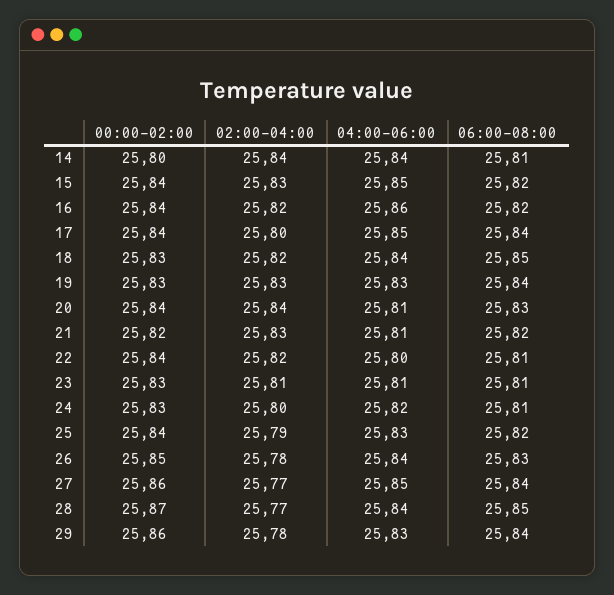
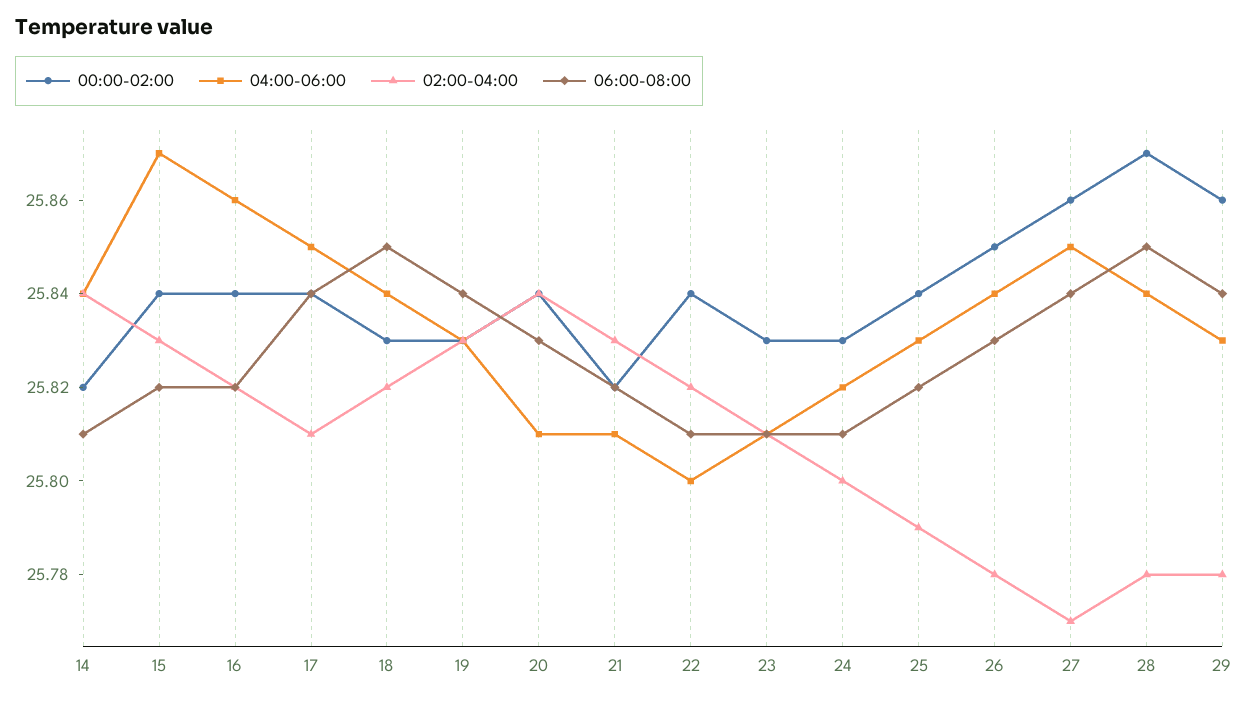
00:00-02:00, 14: 25.8 -> 25.82
04:00-06:00, 15: 25.85 -> 25.87
02:00-04:00, 17: 25.8 -> 25.81
02:00-04:00, 28: 25.77 -> 25.78

